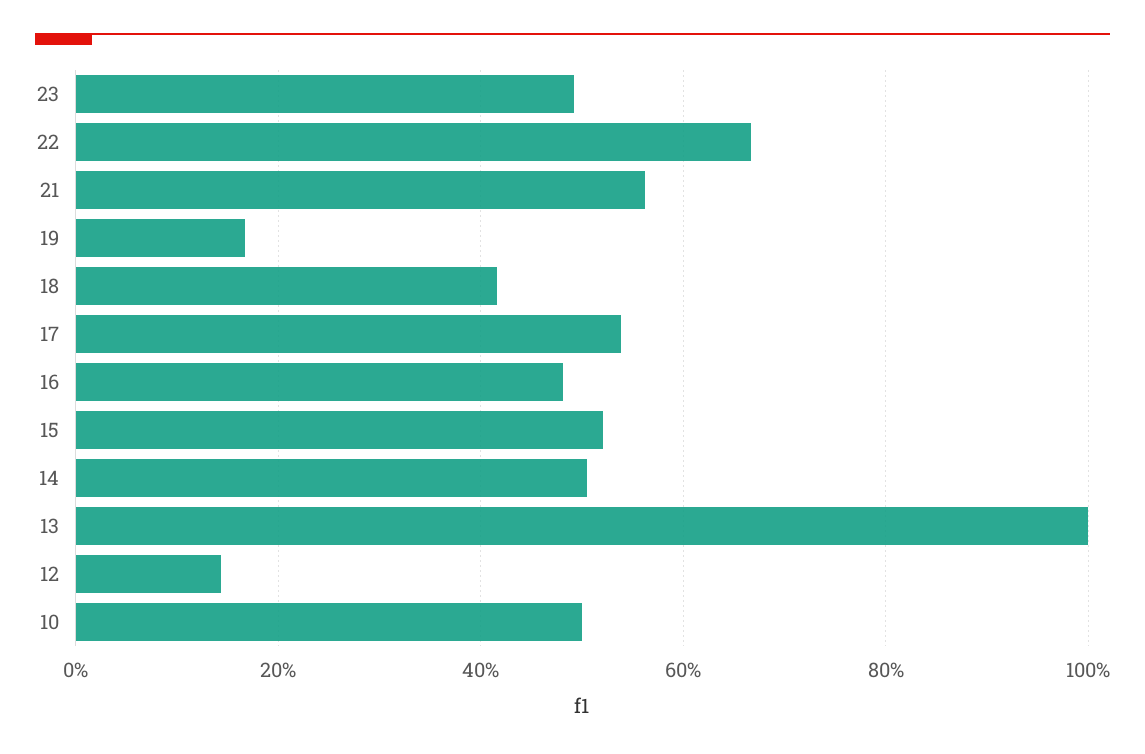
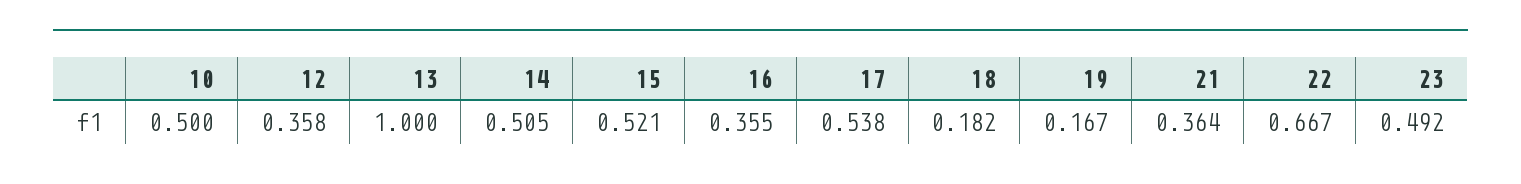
21: 0.56 -> 0.364
18: 0.42 -> 0.182
16: 0.48 -> 0.355
12: 0.14 -> 0.358

